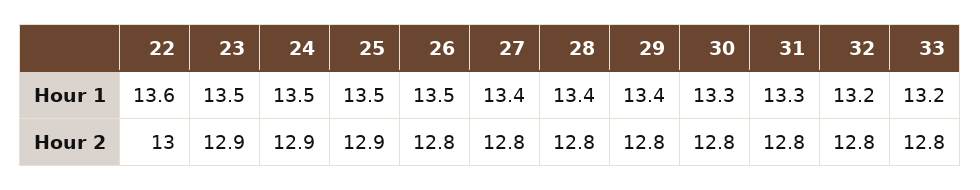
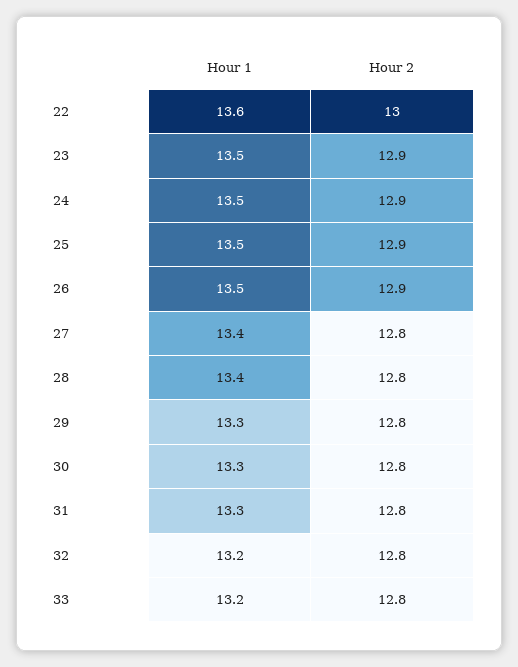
29, Hour 1: 13.4 -> 13.3
26, Hour 2: 12.8 -> 12.9

